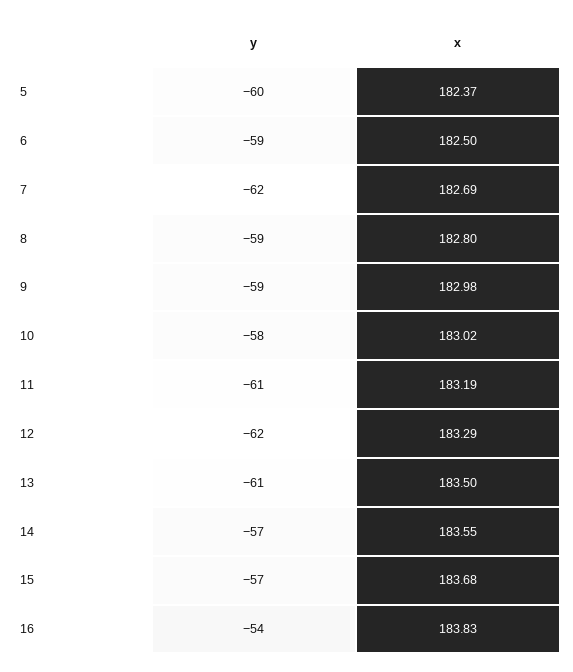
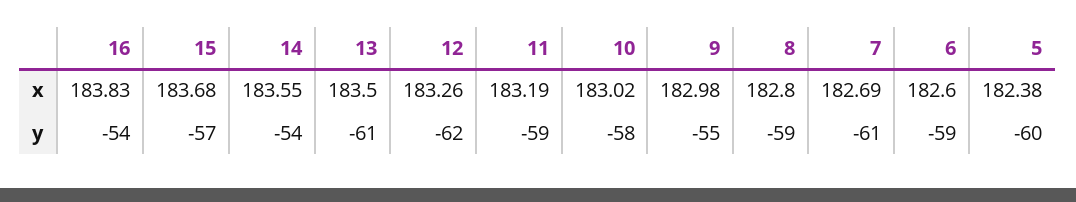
x, 5: 182.37 -> 182.38
x, 6: 182.5 -> 182.6
y, 7: -62 -> -61
y, 9: -59 -> -55
y, 11: -61 -> -59
x, 12: 183.29 -> 183.26
y, 14: -57 -> -54

